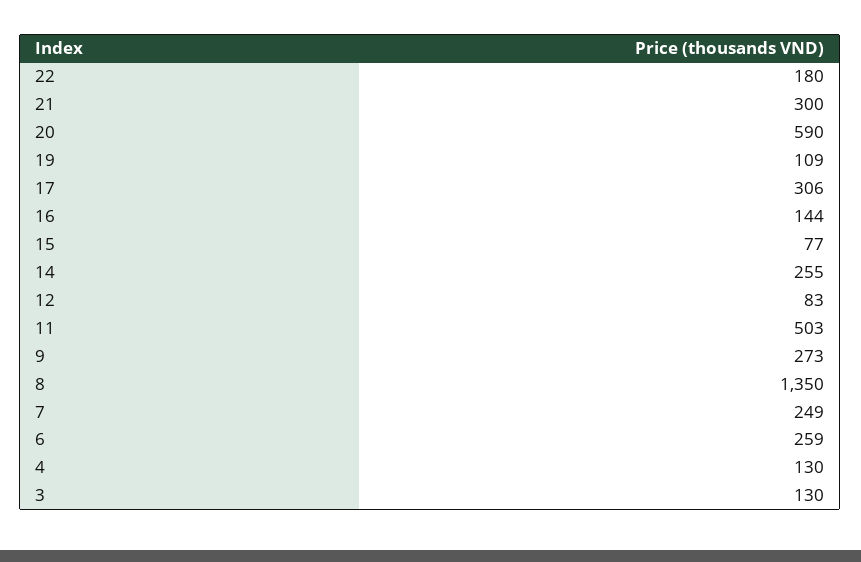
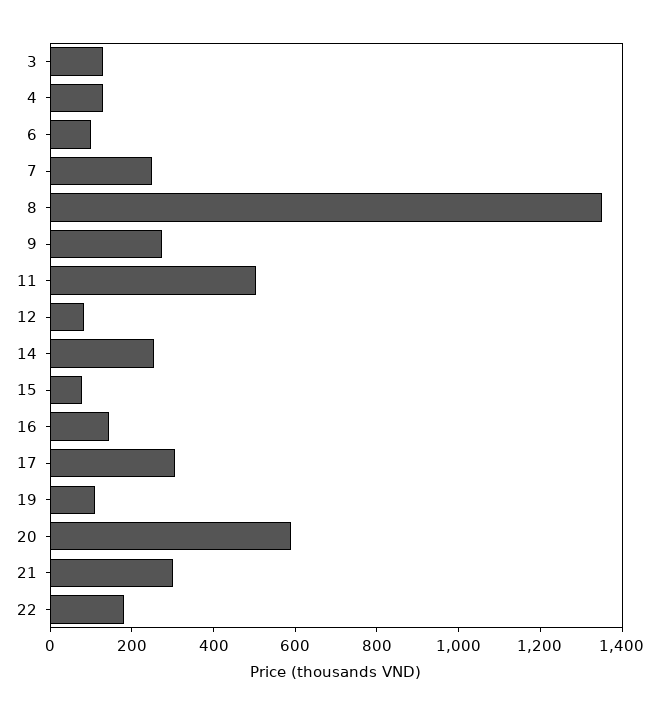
6: 259 -> 100

